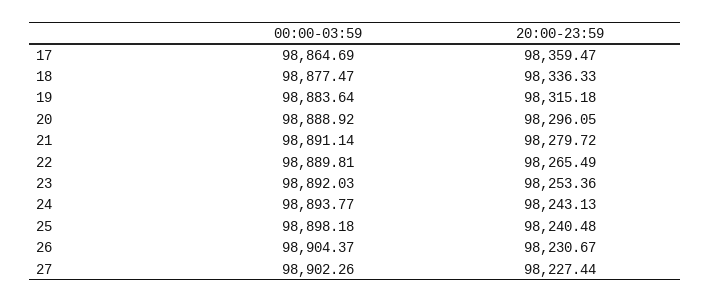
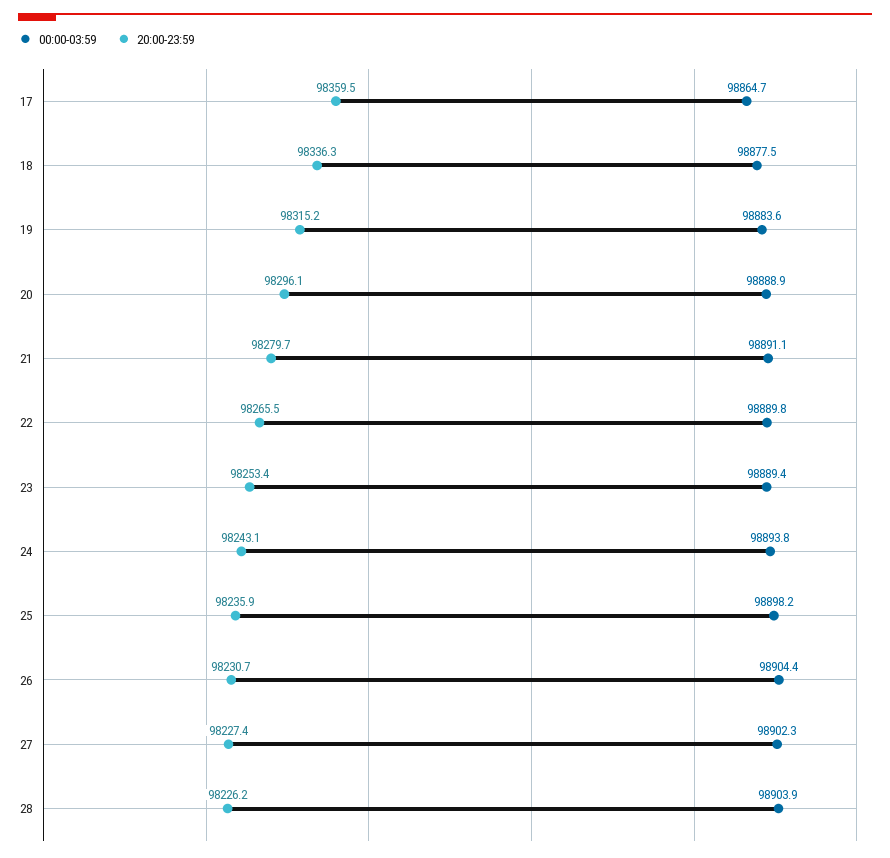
00:00-03:59, 23: 98892.03 -> 98889.4
20:00-23:59, 25: 98240.48 -> 98235.9
00:00-03:59, 28: none -> 98903.9
20:00-23:59, 28: none -> 98226.2

